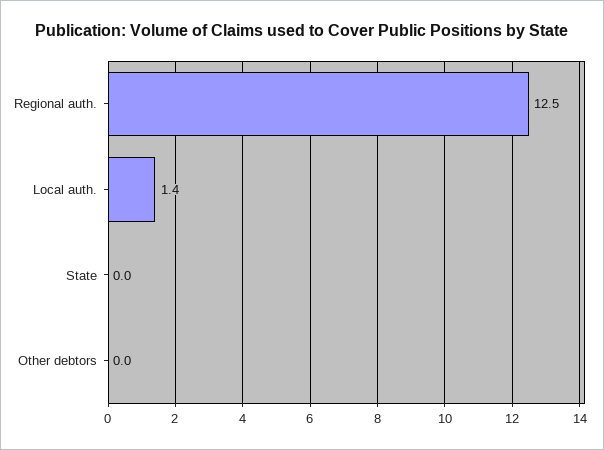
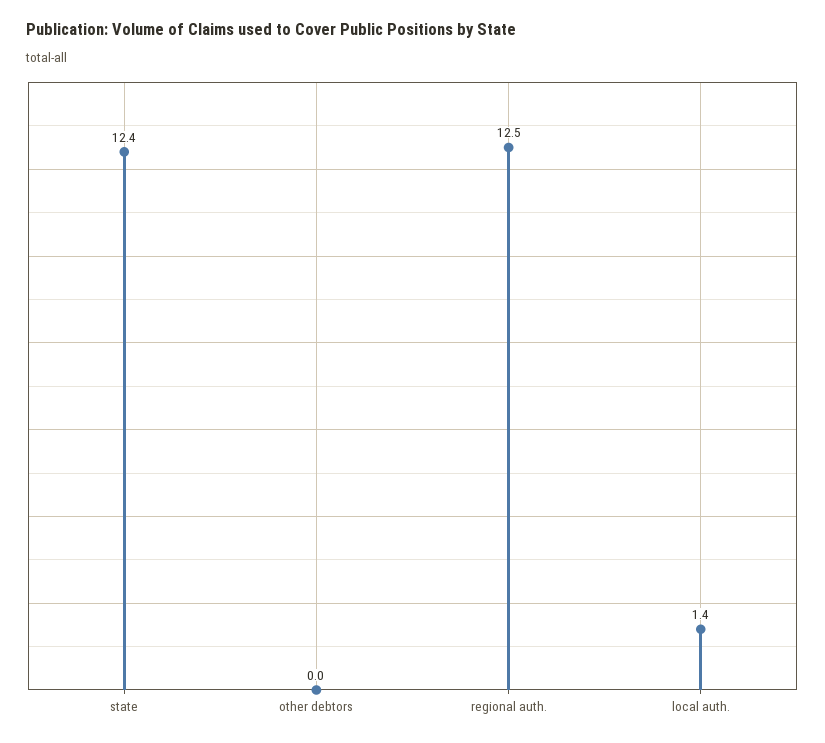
State: 0 -> 12.4

